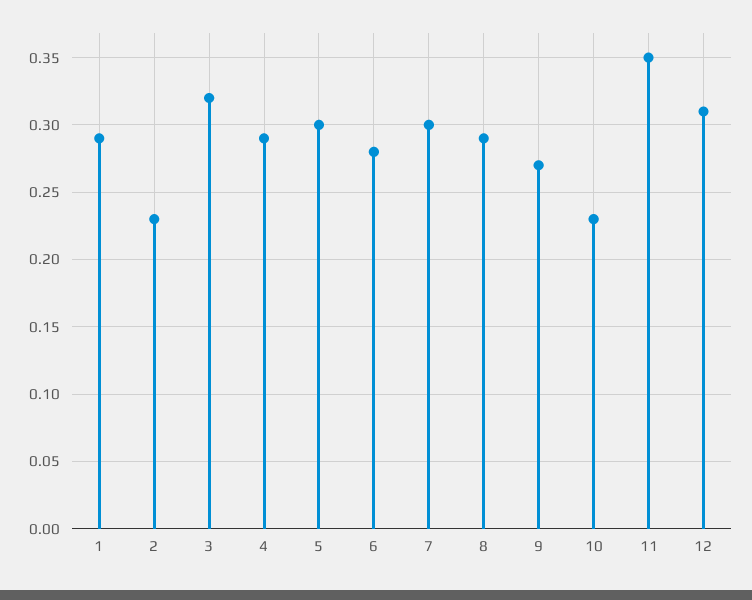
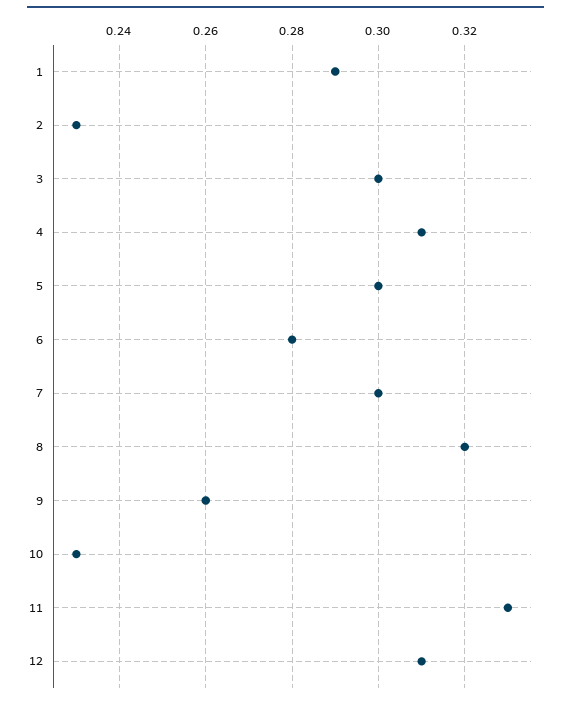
3: 0.32 -> 0.3
4: 0.29 -> 0.31
8: 0.29 -> 0.32
9: 0.27 -> 0.26
11: 0.35 -> 0.33

